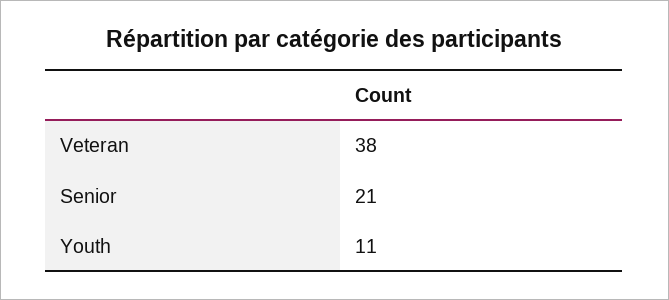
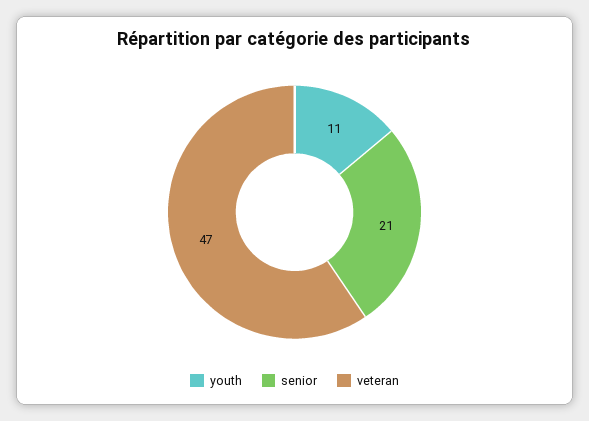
Veteran: 38 -> 47

